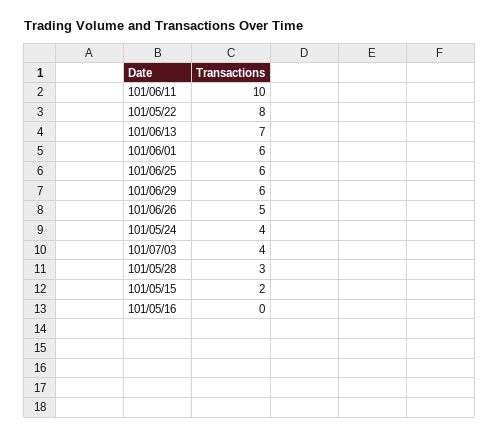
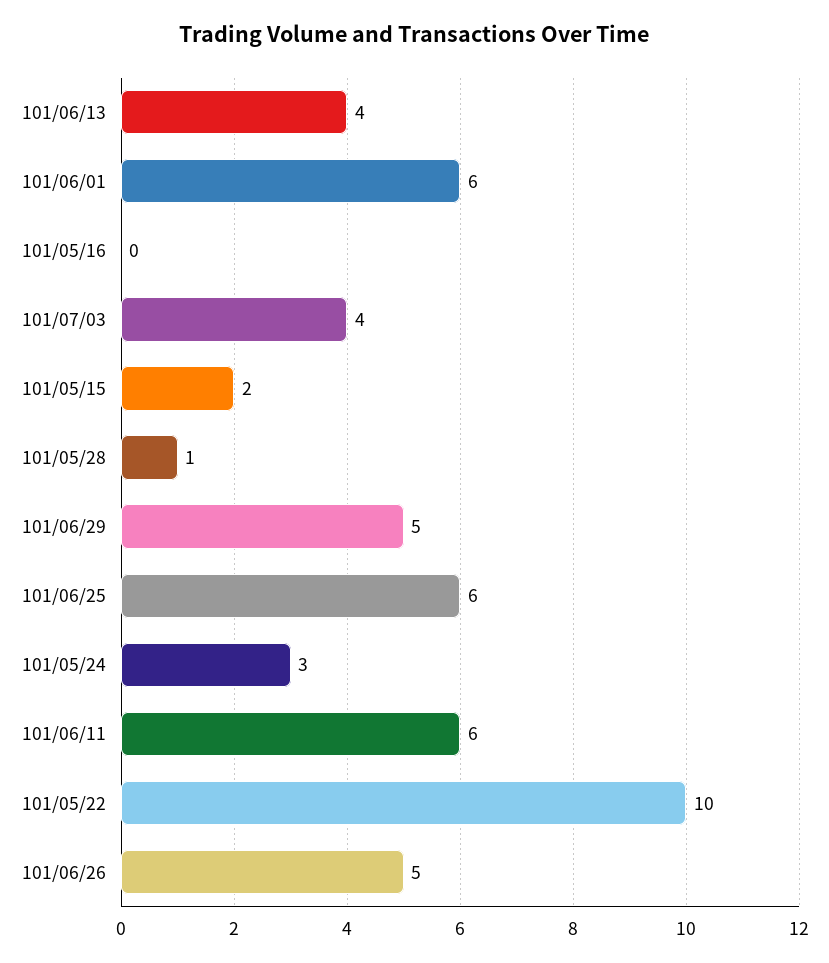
101/06/11: 10 -> 6
101/05/22: 8 -> 10
101/06/13: 7 -> 4
101/06/29: 6 -> 5
101/05/24: 4 -> 3
101/05/28: 3 -> 1

